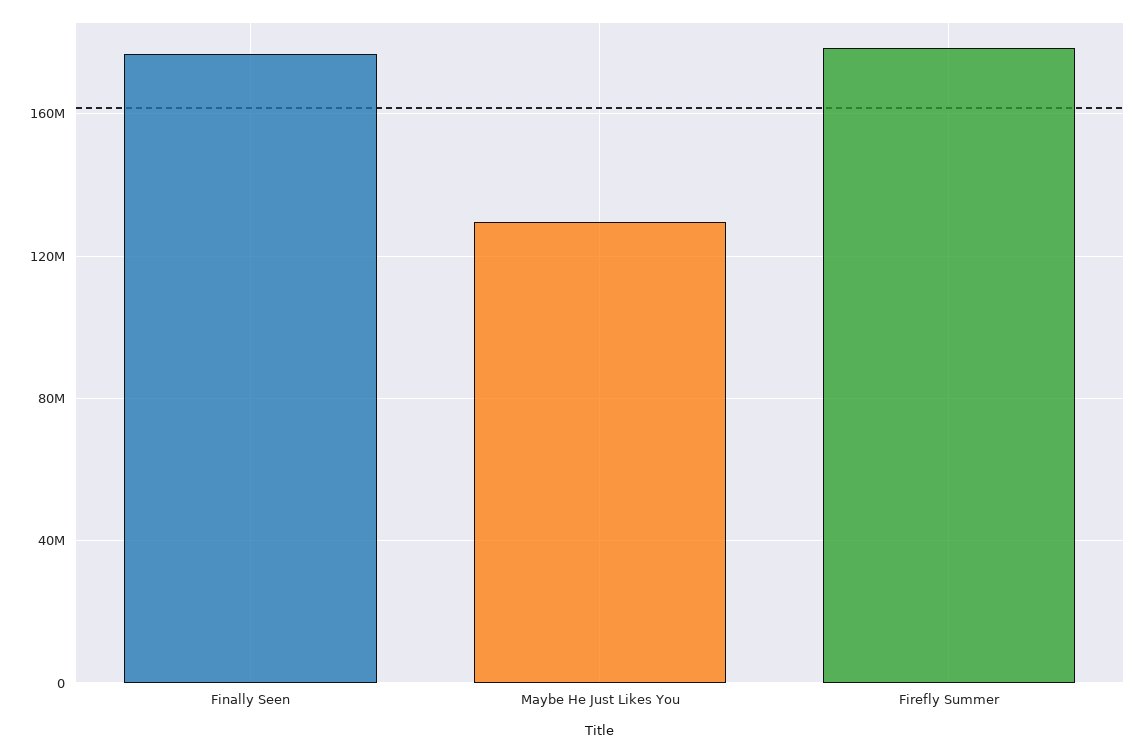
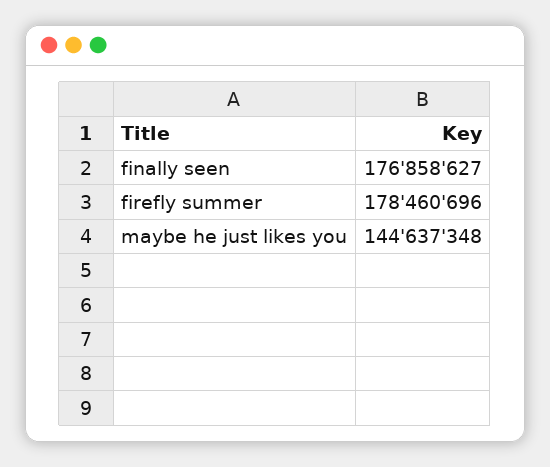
Maybe He Just Likes You: 130000000 -> 144637348

